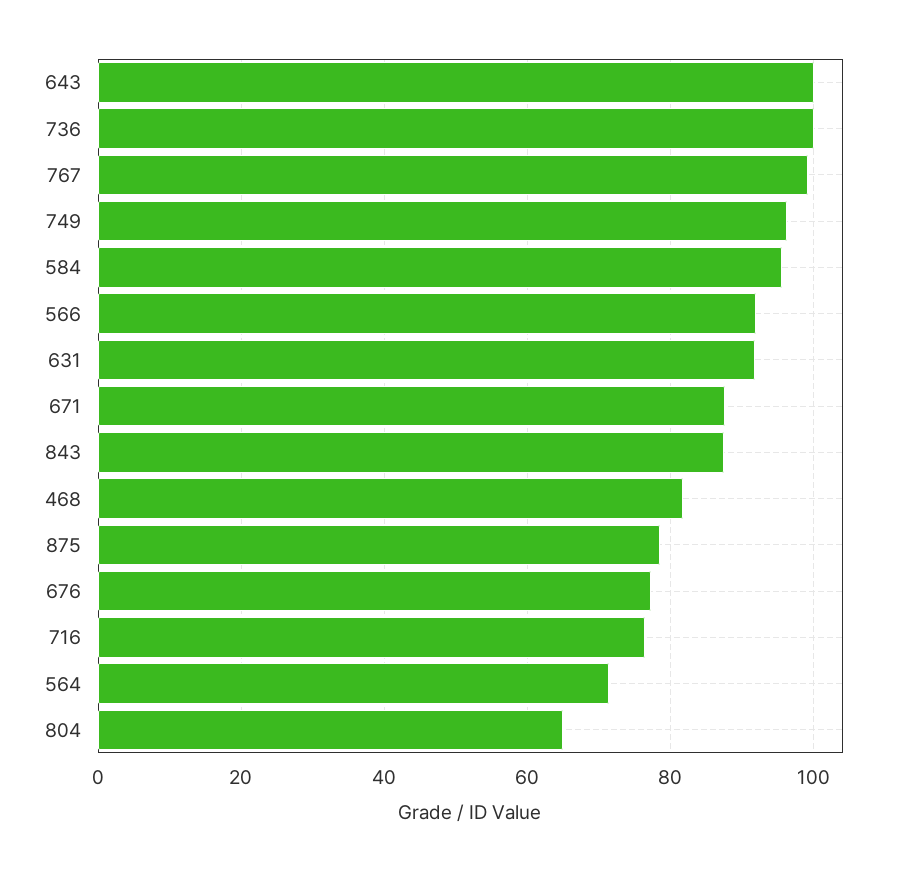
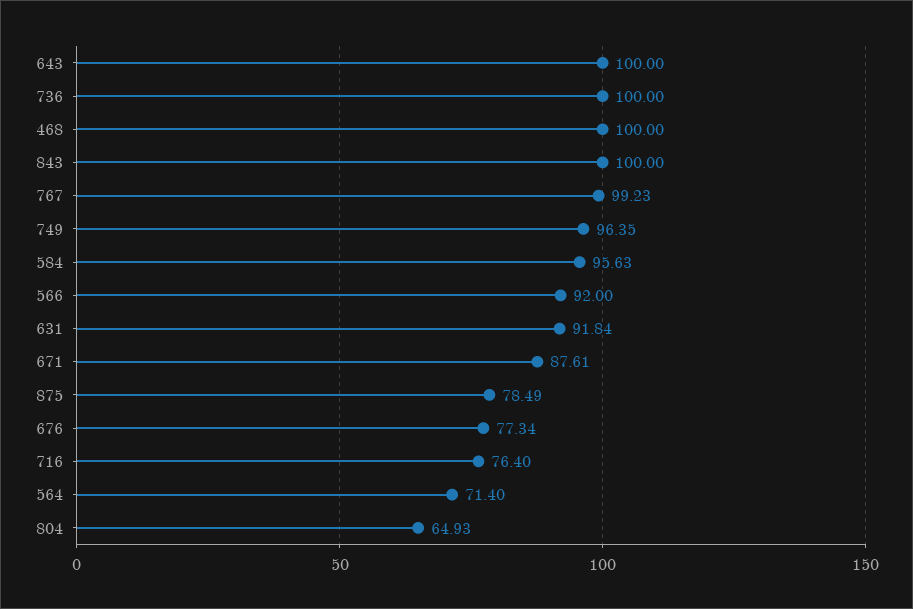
843: 88 -> 100
468: 82 -> 100

